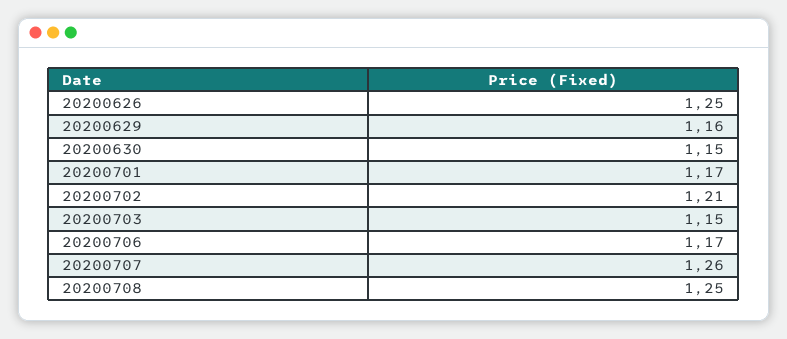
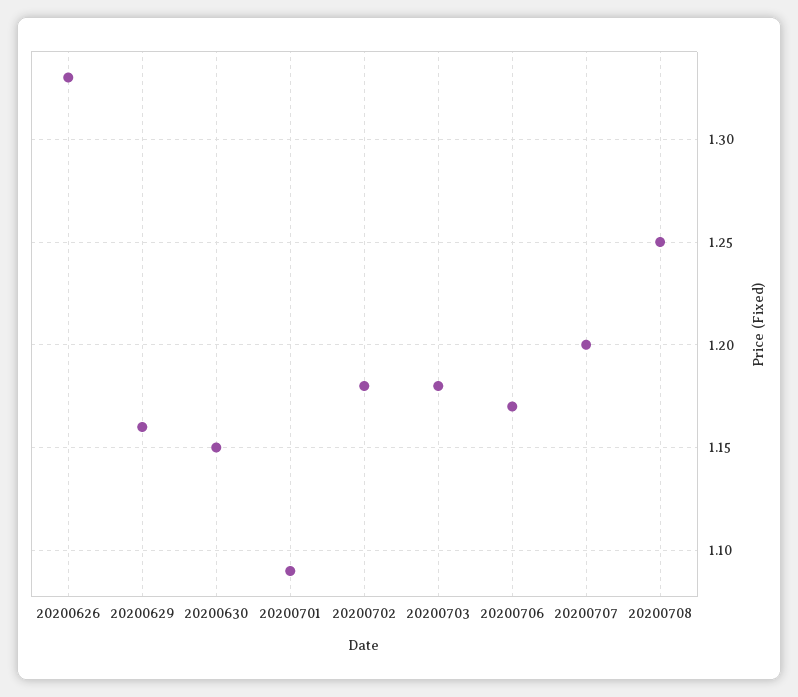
20200626: 1.25 -> 1.33
20200701: 1.17 -> 1.09
20200702: 1.21 -> 1.18
20200703: 1.15 -> 1.18
20200707: 1.26 -> 1.2

